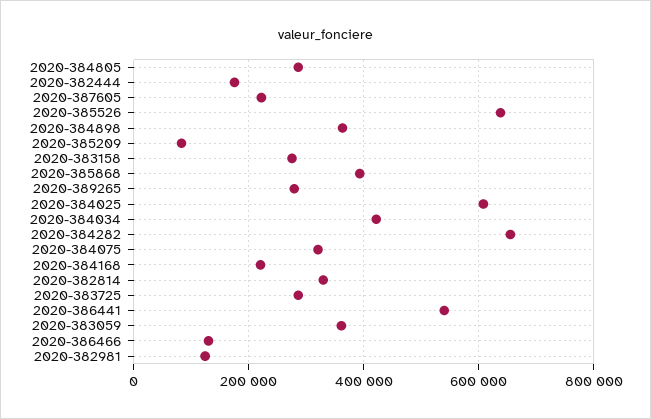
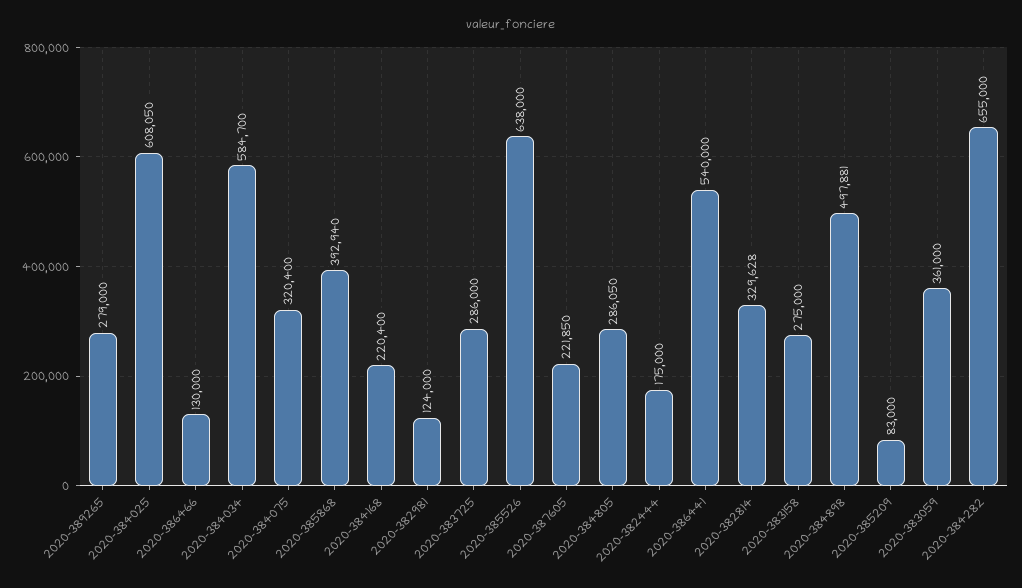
2020-384898: 360000 -> 497881
2020-384034: 420000 -> 584700

